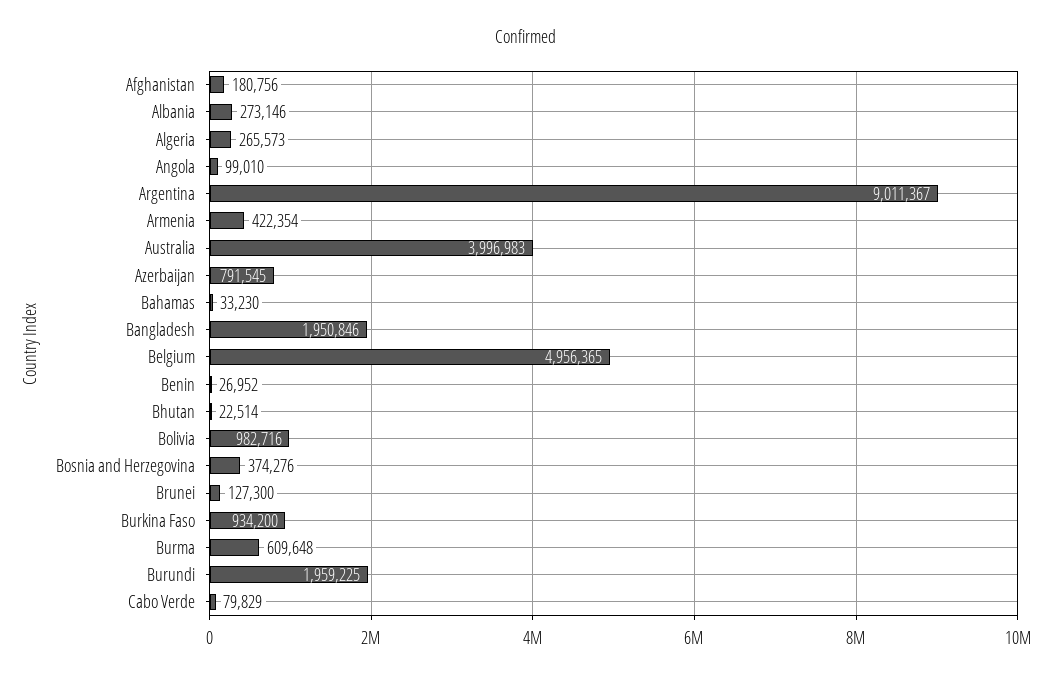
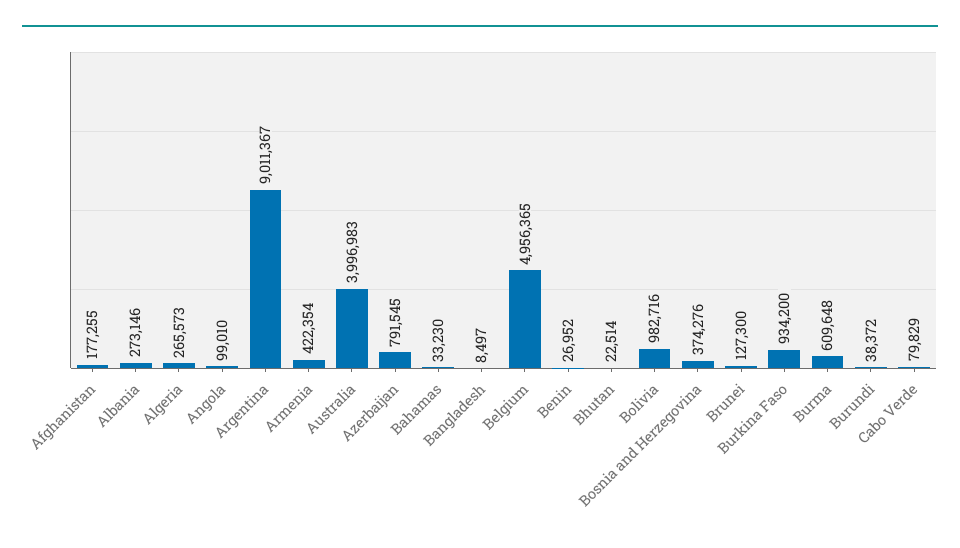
Afghanistan: 180756 -> 177255
Bangladesh: 1950846 -> 8497
Burundi: 1959225 -> 38372

